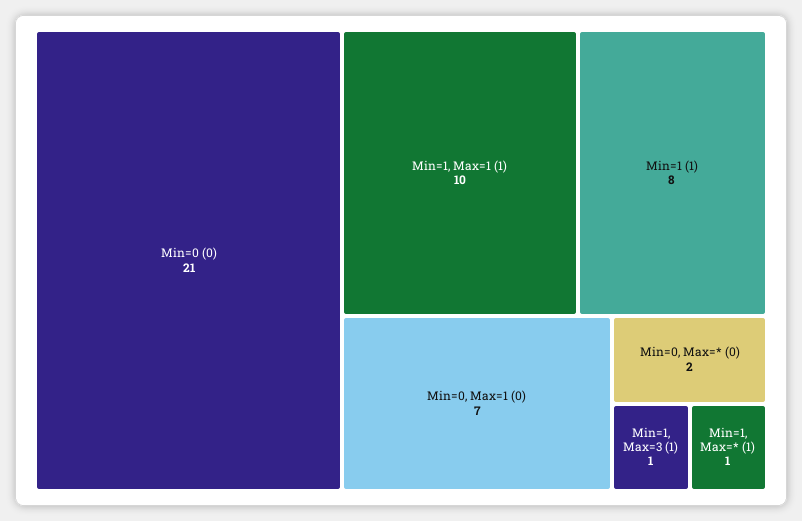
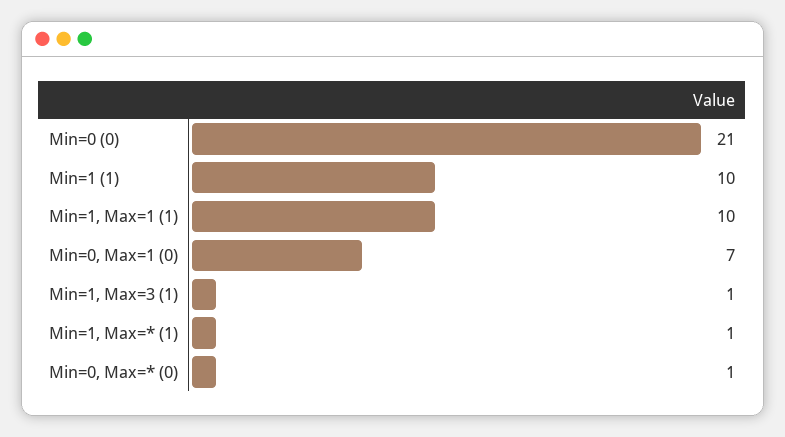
Min=1 (1): 8 -> 10
Min=0, Max=* (0): 2 -> 1

